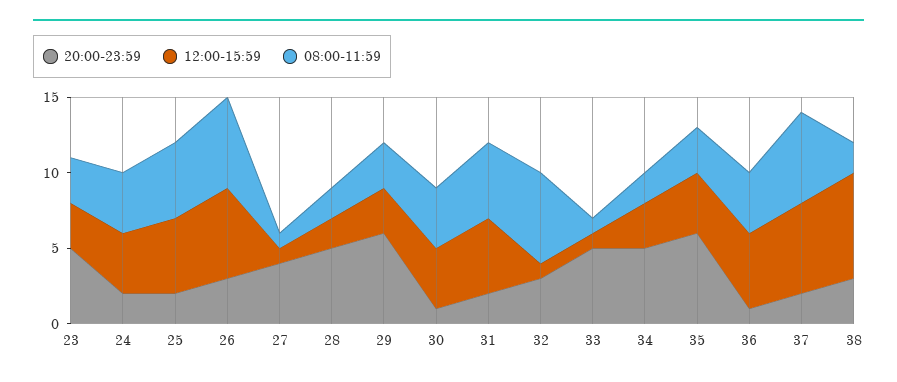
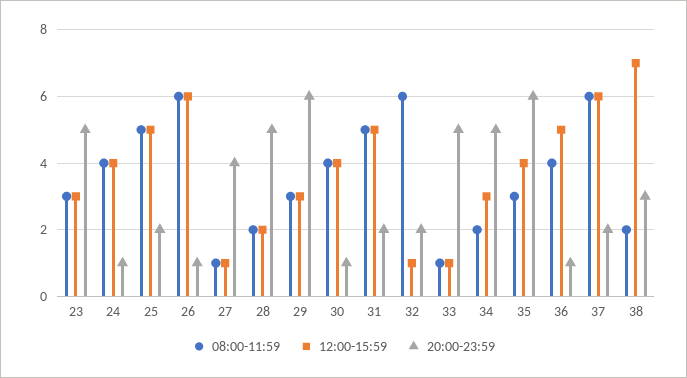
20:00-23:59, 24: 2 -> 1
20:00-23:59, 26: 3 -> 1
20:00-23:59, 32: 3 -> 2

